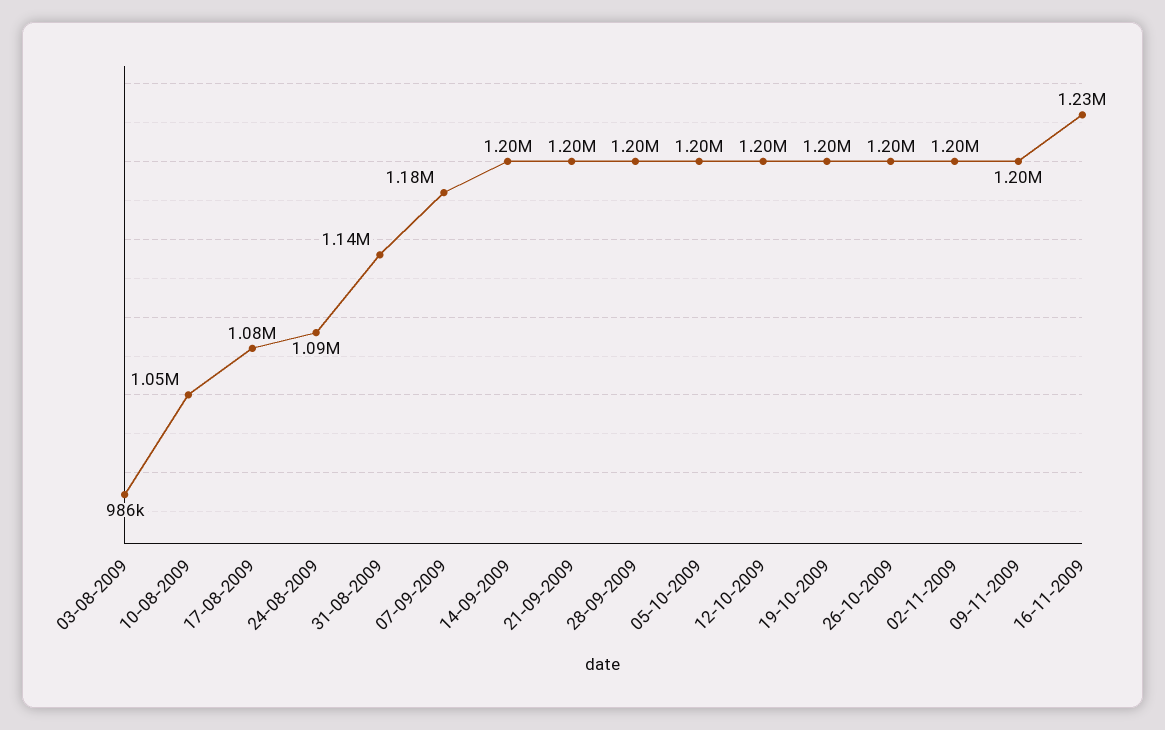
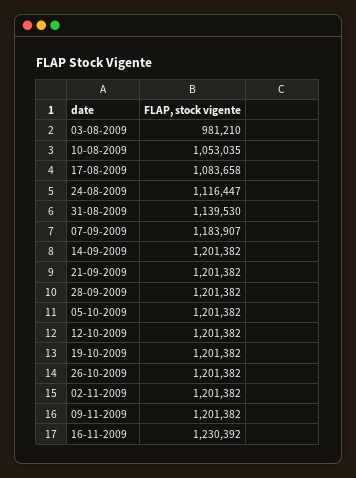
03-08-2009: 986000 -> 981210
24-08-2009: 1090000 -> 1116447

